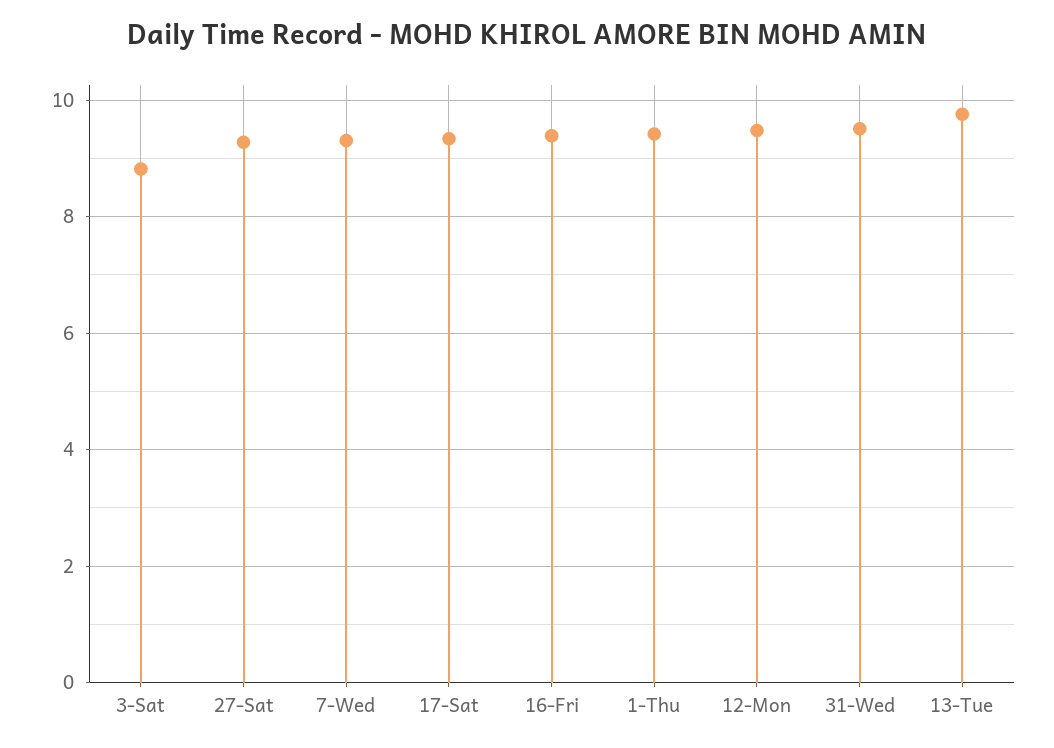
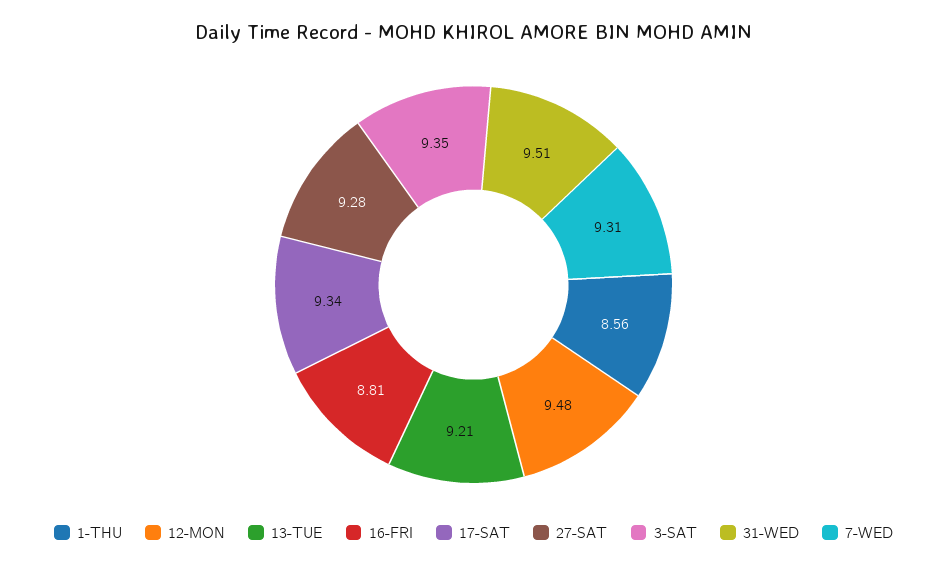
3-Sat: 8.8 -> 9.35
16-Fri: 9.4 -> 8.81
1-Thu: 9.4 -> 8.56
13-Tue: 9.8 -> 9.21

